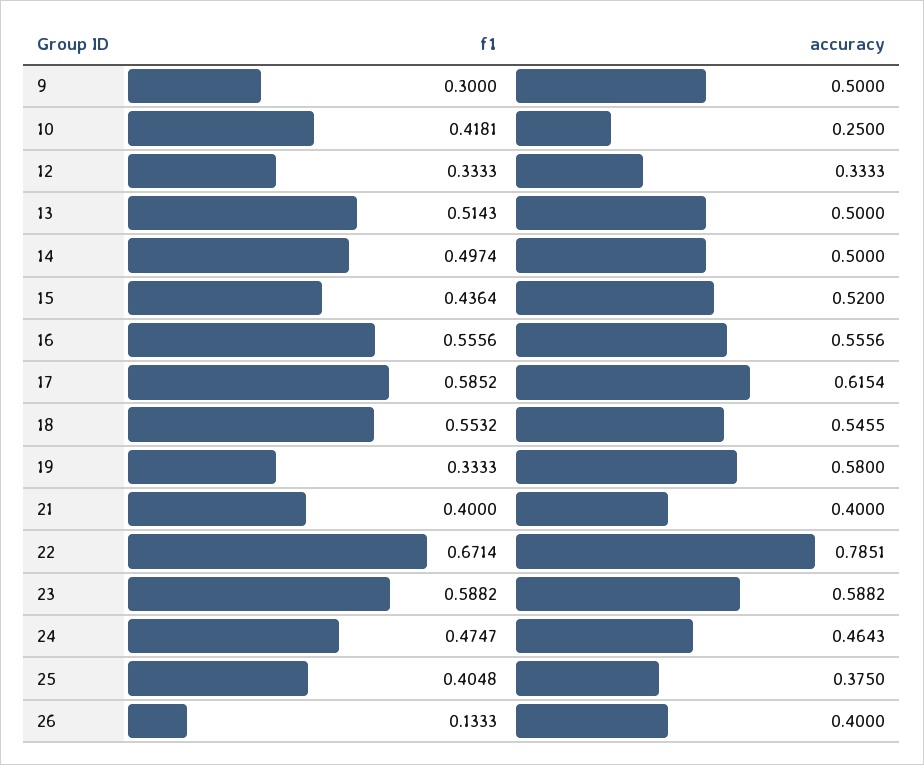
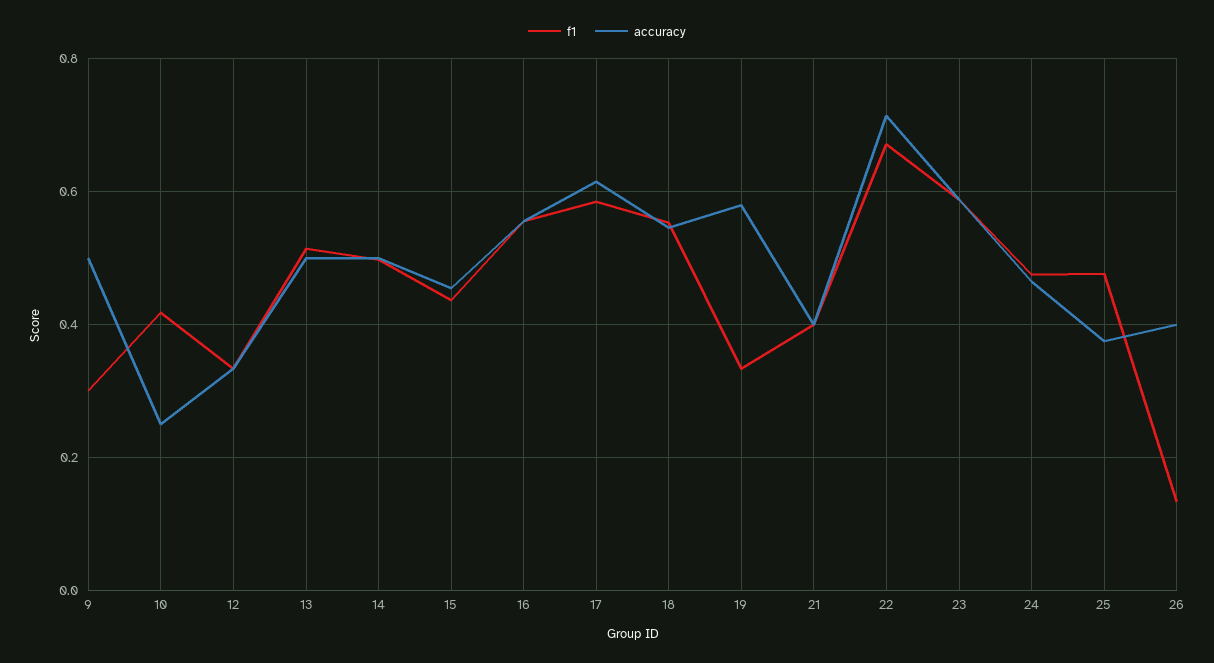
accuracy, 15: 0.52 -> 0.46
accuracy, 22: 0.7851 -> 0.72
f1, 25: 0.4048 -> 0.48

